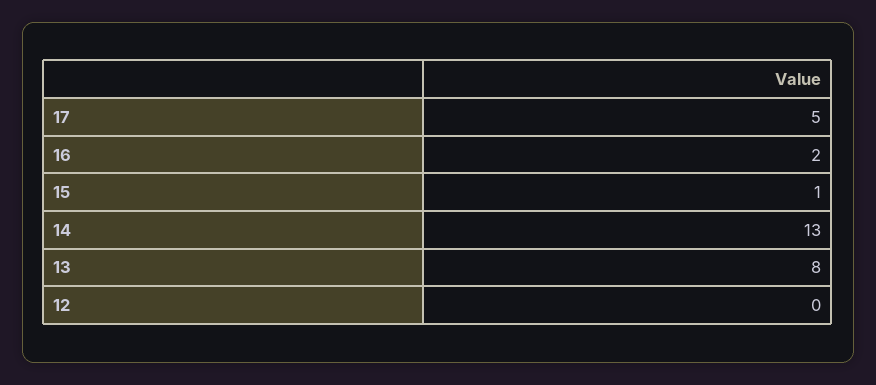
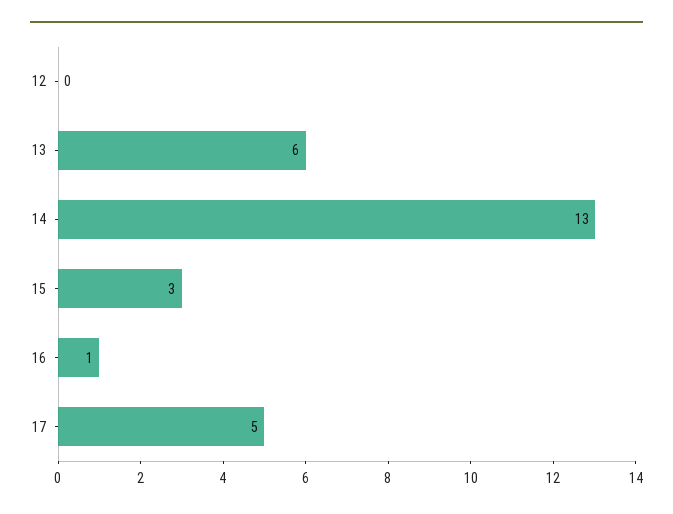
16: 2 -> 1
15: 1 -> 3
13: 8 -> 6

